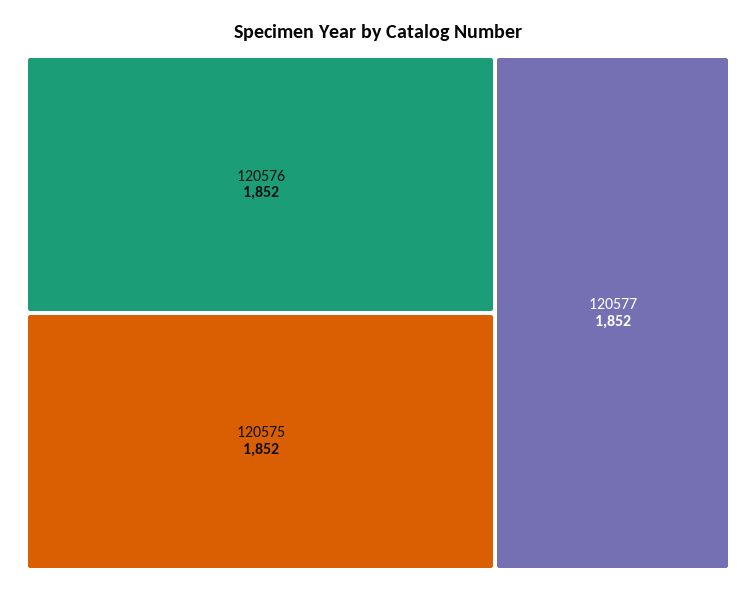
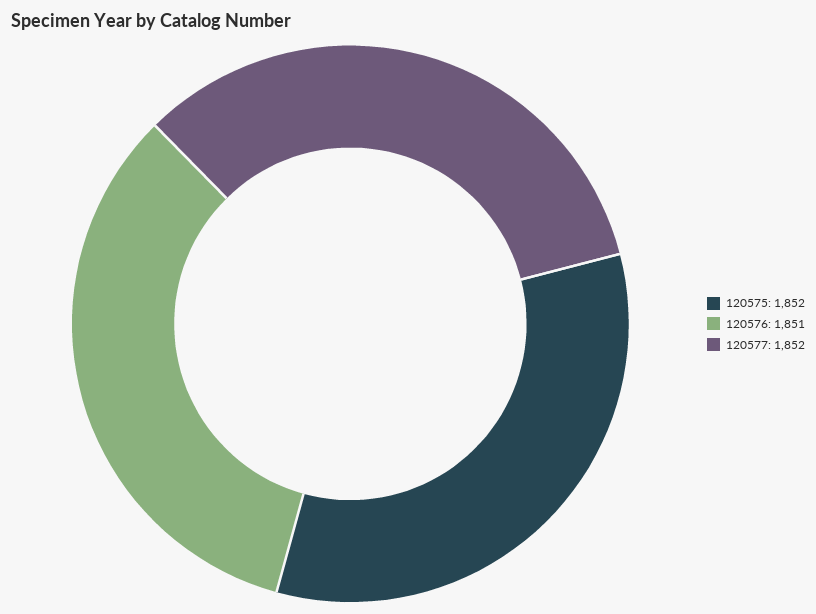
120576: 1852 -> 1851

